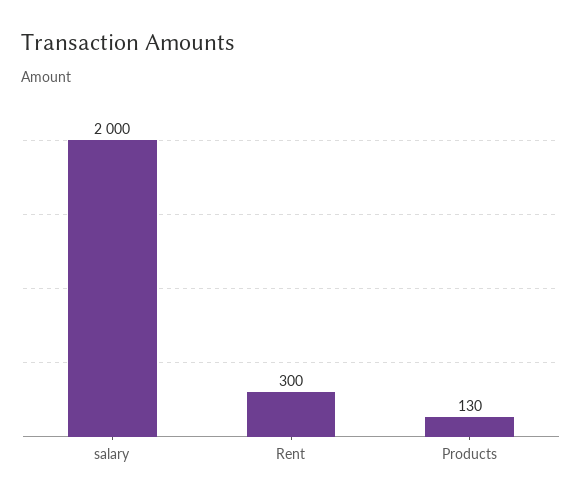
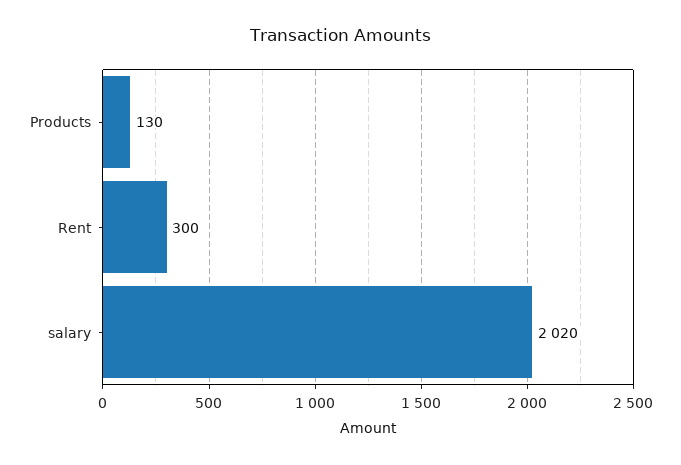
salary: 2000 -> 2020

